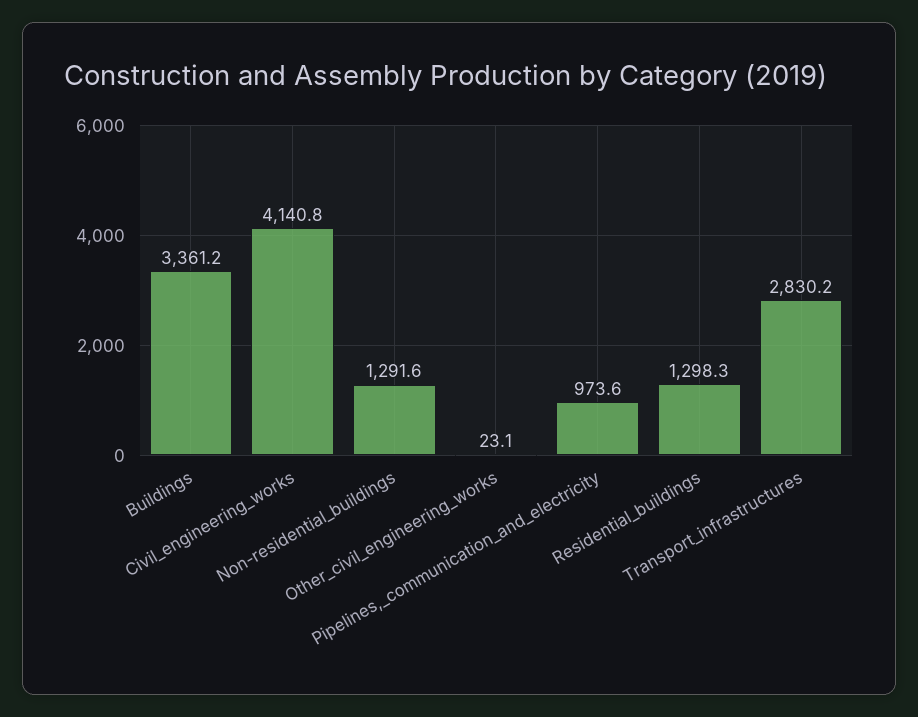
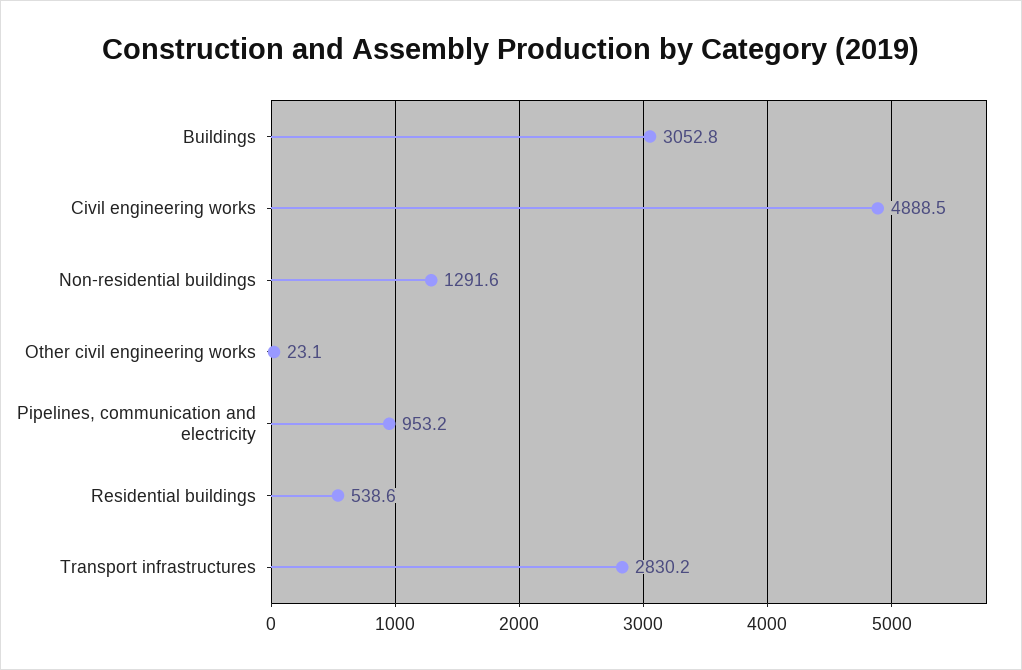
Buildings: 3361.2 -> 3052.8
Civil_engineering_works: 4140.8 -> 4888.5
Pipelines,_communication_and_electricity: 973.6 -> 953.2
Residential_buildings: 1298.3 -> 538.6

